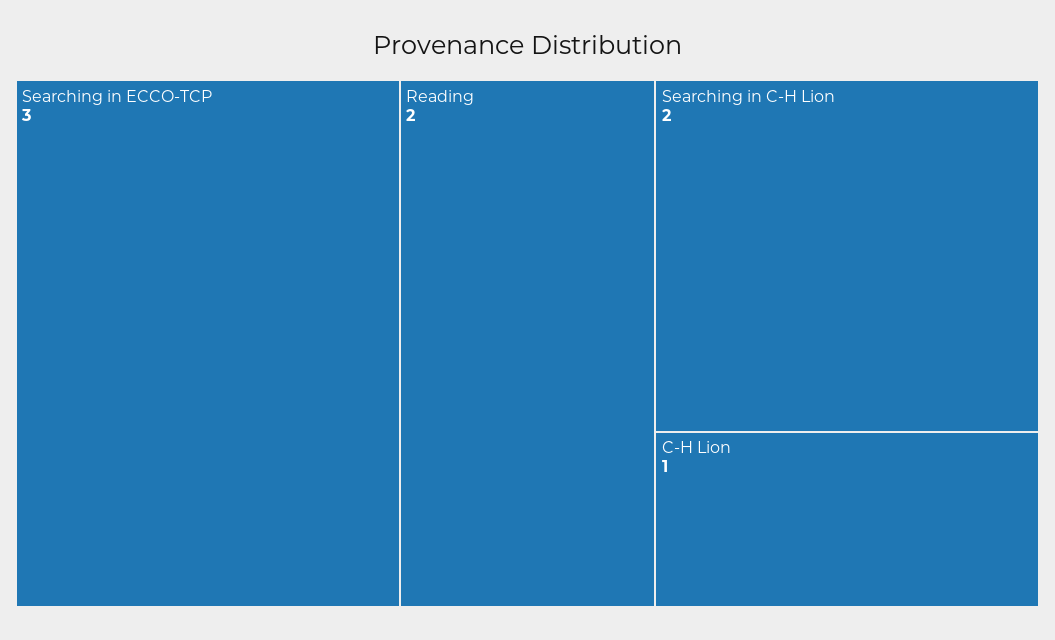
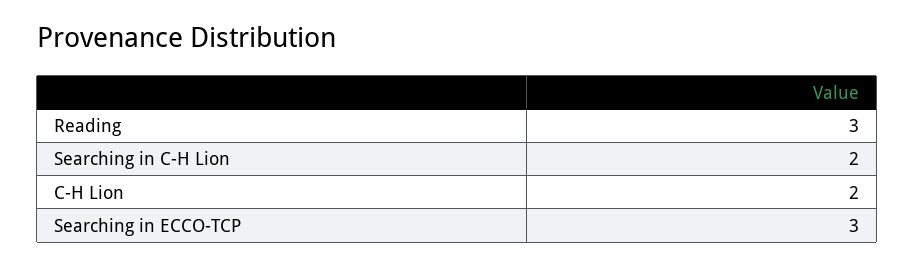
Reading: 2 -> 3
C-H Lion: 1 -> 2

